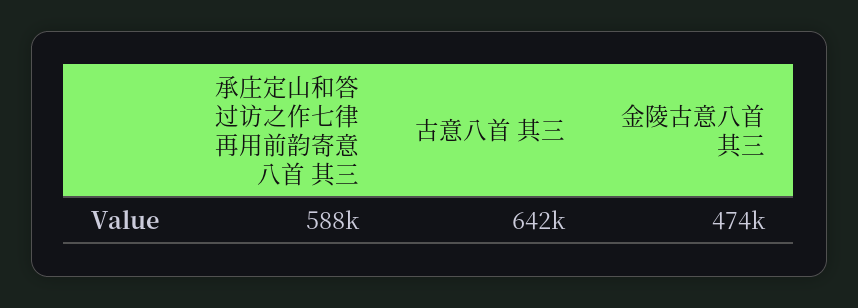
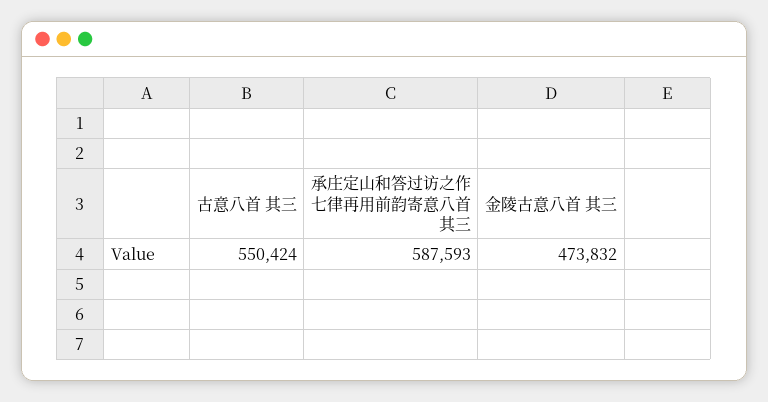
古意八首 其三: 642000 -> 550424

